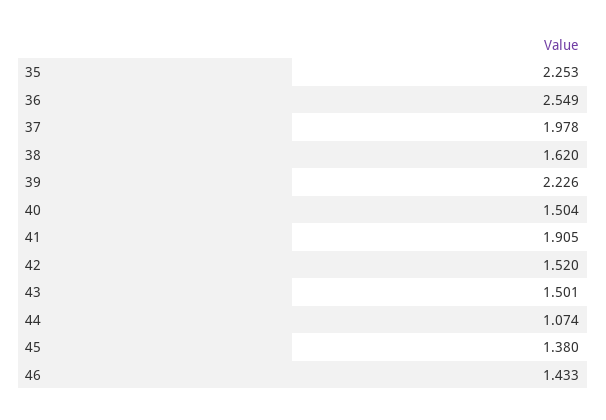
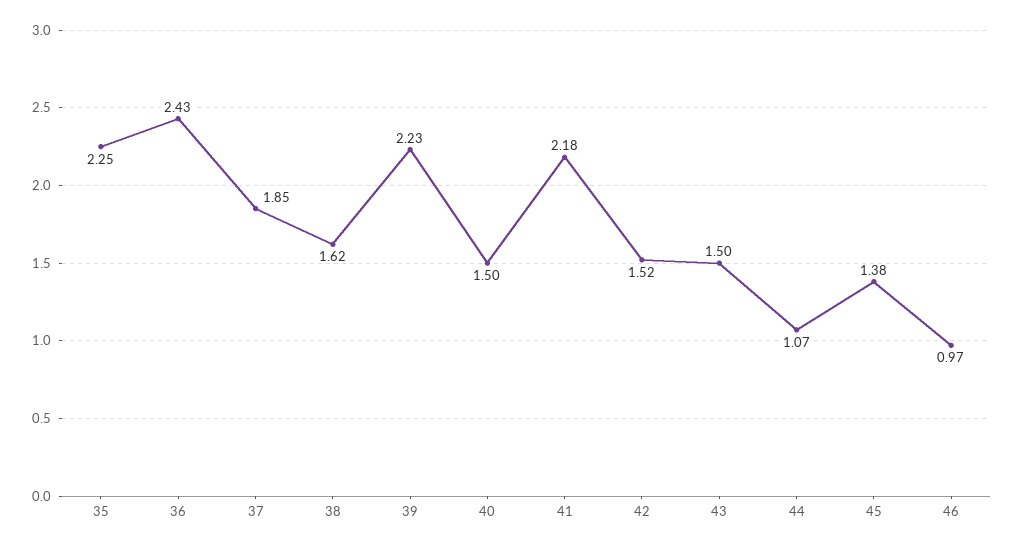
36: 2.549 -> 2.43
37: 1.978 -> 1.85
41: 1.905 -> 2.18
46: 1.433 -> 0.97

